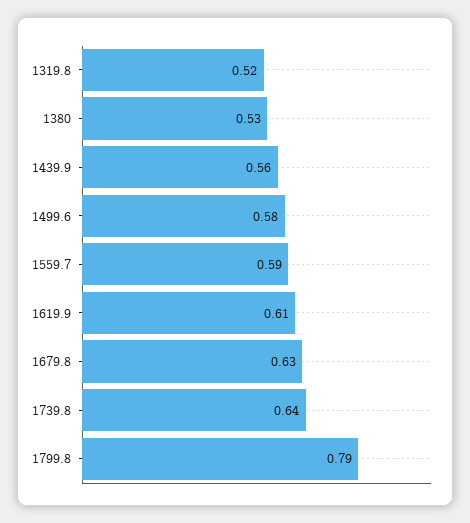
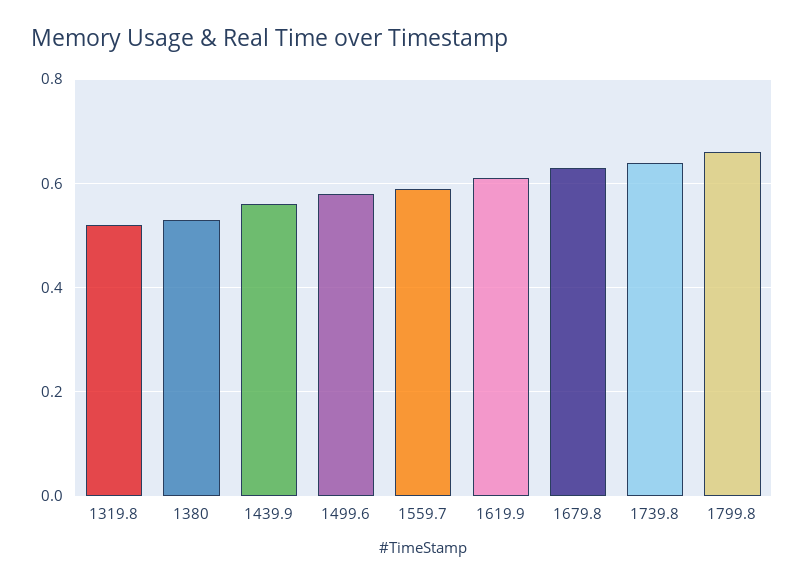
1799.8: 0.79 -> 0.65

